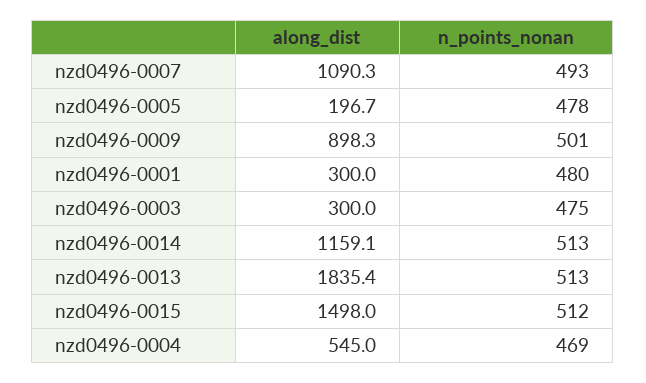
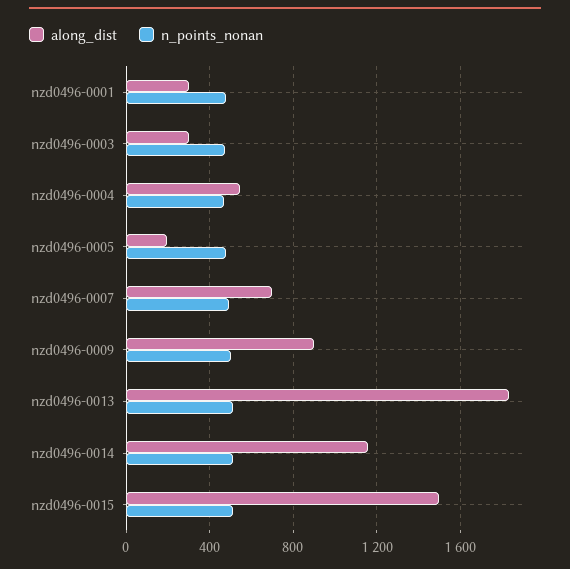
along_dist, nzd0496-0007: 1090.3 -> 700

